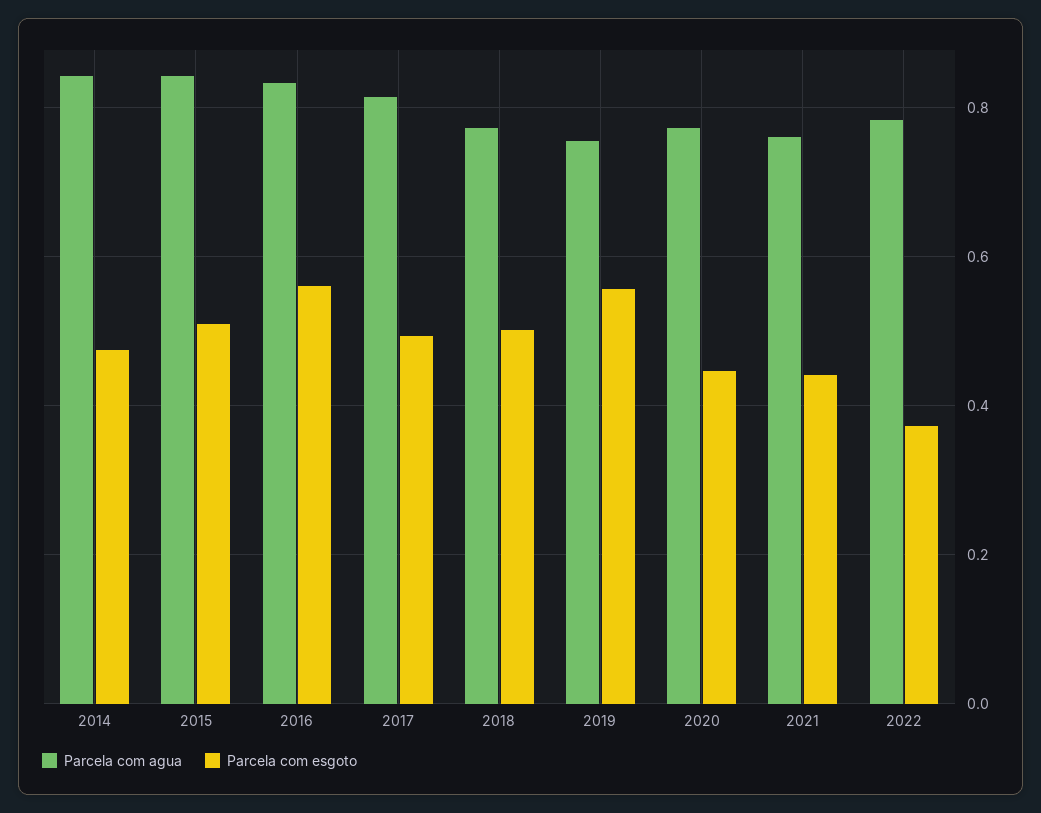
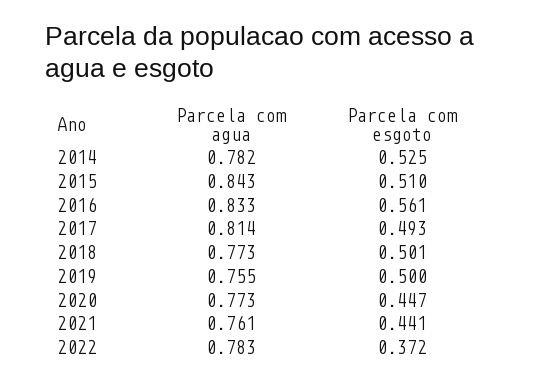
Parcela com agua, 2014: 0.84 -> 0.782
Parcela com esgoto, 2014: 0.48 -> 0.525
Parcela com esgoto, 2019: 0.56 -> 0.5

